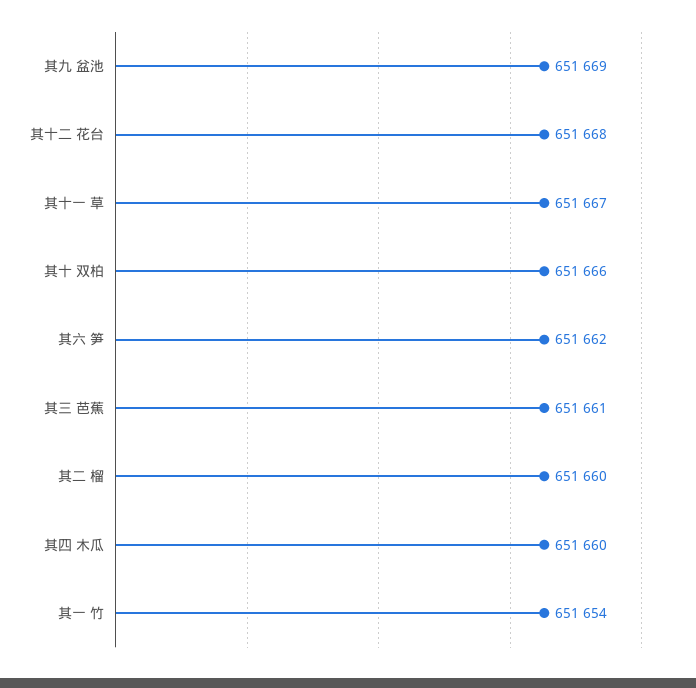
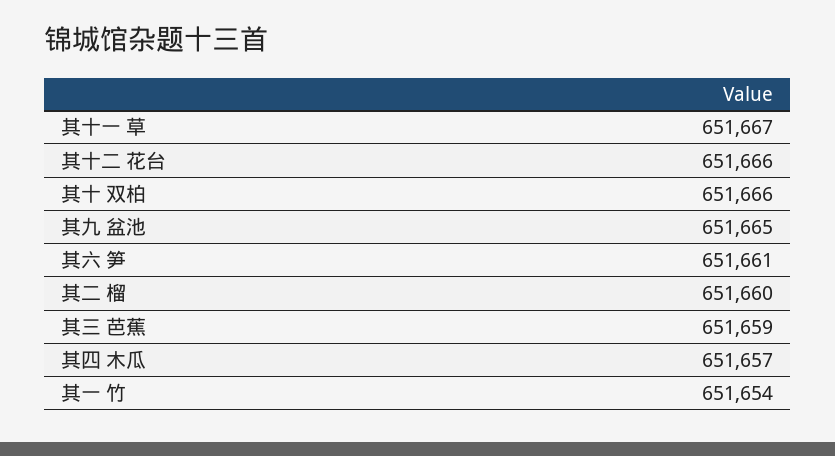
其九 盆池: 651669 -> 651665
其十二 花台: 651668 -> 651666
其六 笋: 651662 -> 651661
其三 芭蕉: 651661 -> 651659
其四 木瓜: 651660 -> 651657

